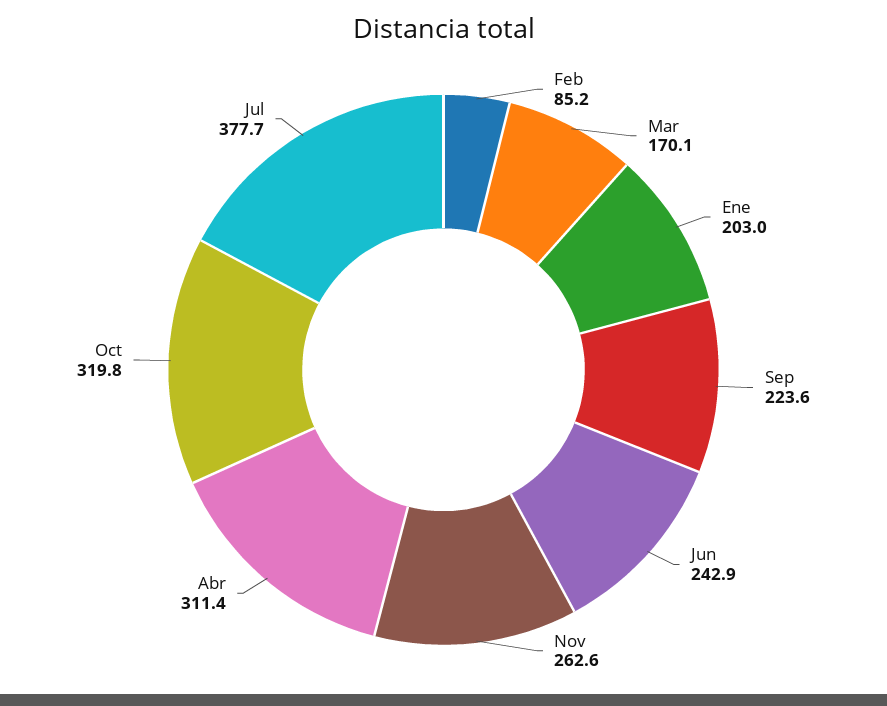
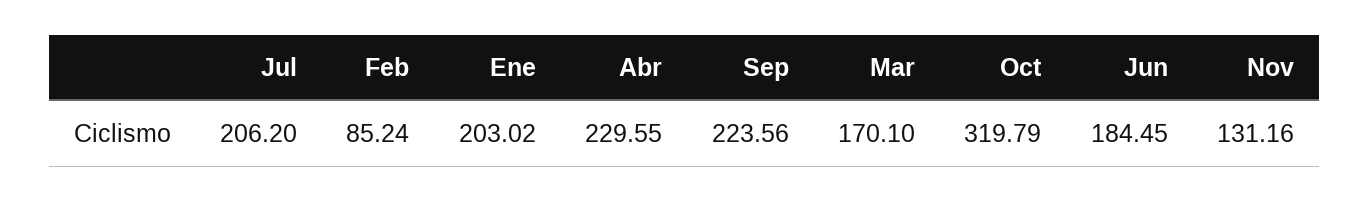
Jun: 242.9 -> 184.45
Nov: 262.6 -> 131.16
Abr: 311.4 -> 229.55
Jul: 377.7 -> 206.2

